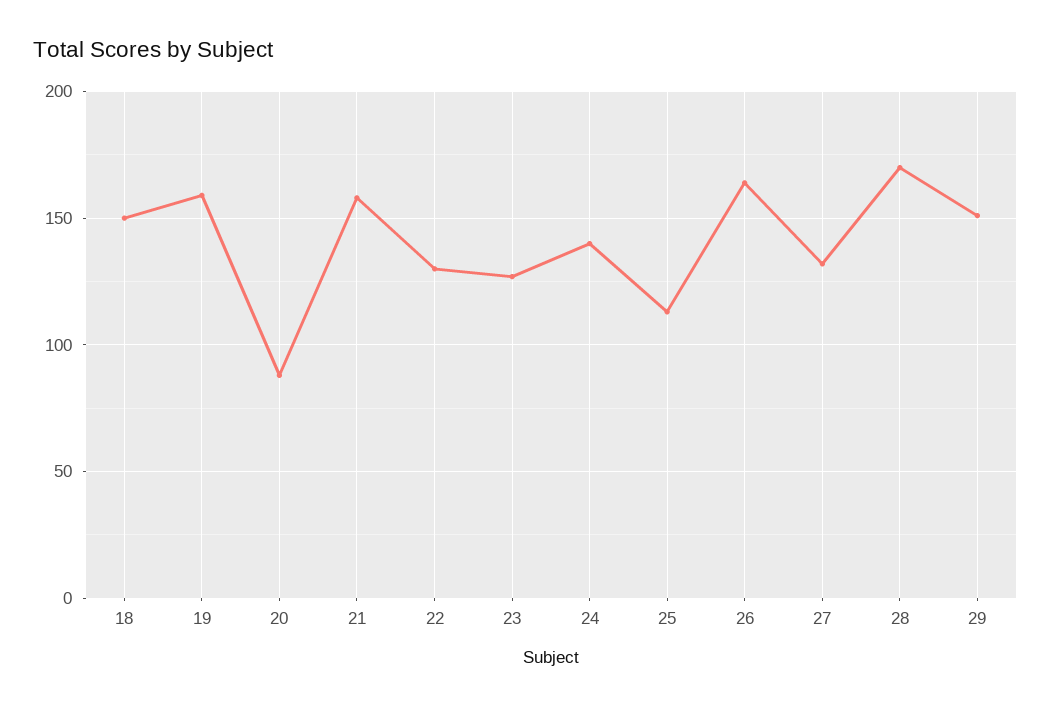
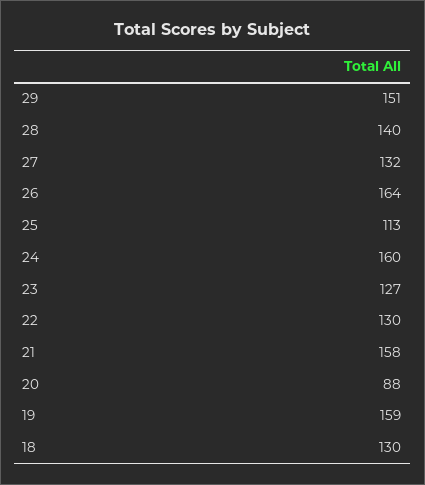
18: 150 -> 130
24: 140 -> 160
28: 170 -> 140

